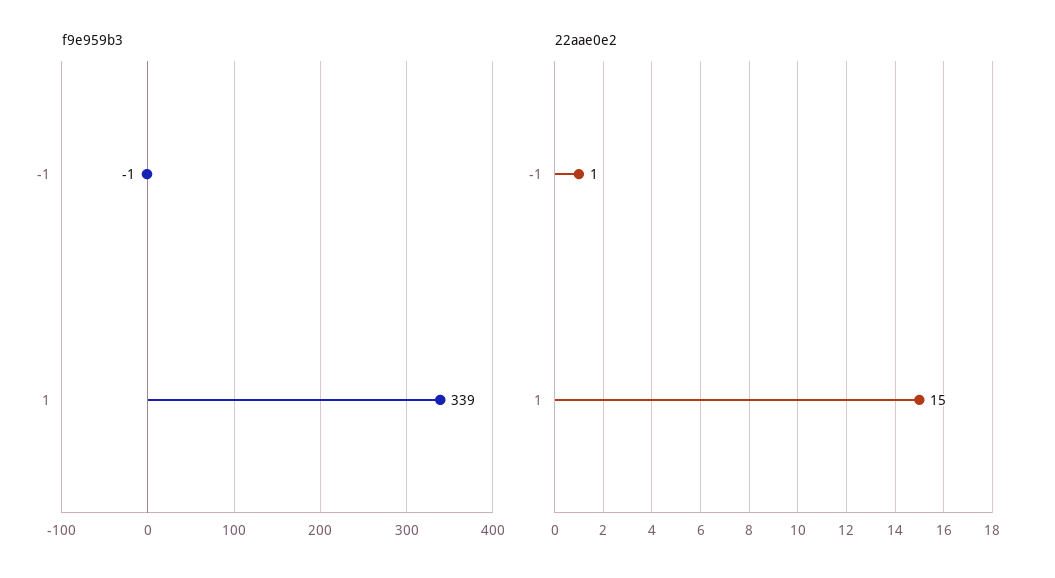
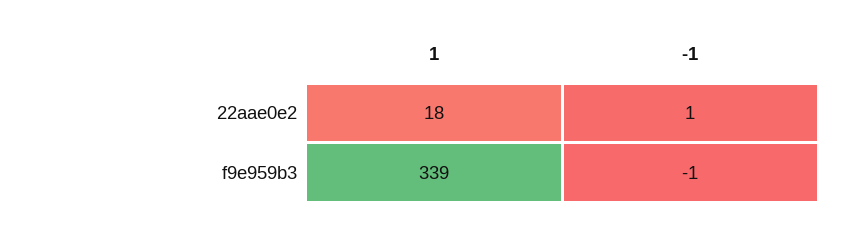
22aae0e2, 1: 15 -> 18

